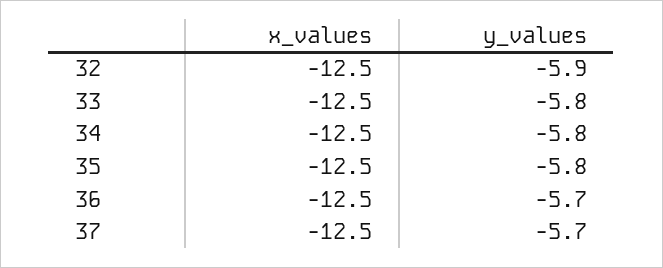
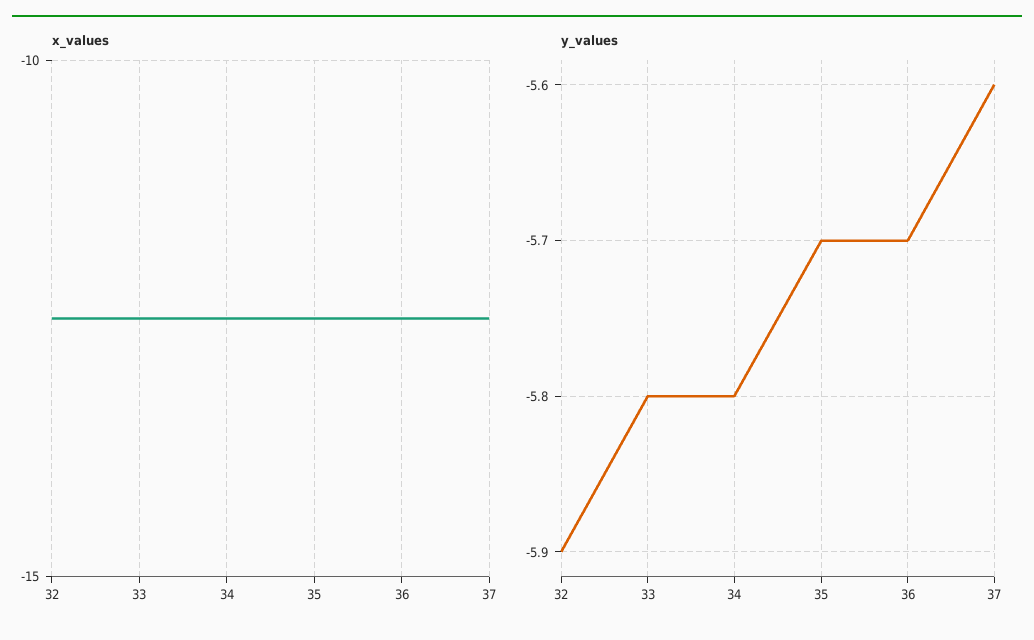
y_values, 35: -5.8 -> -5.7
y_values, 37: -5.7 -> -5.6

